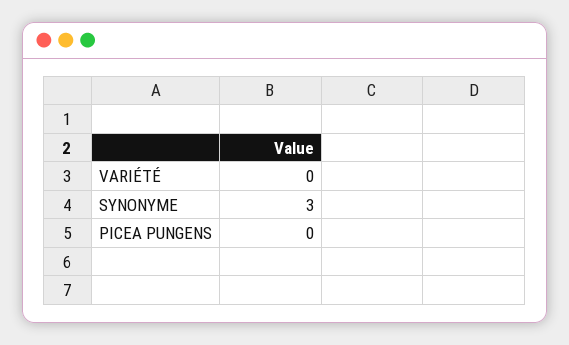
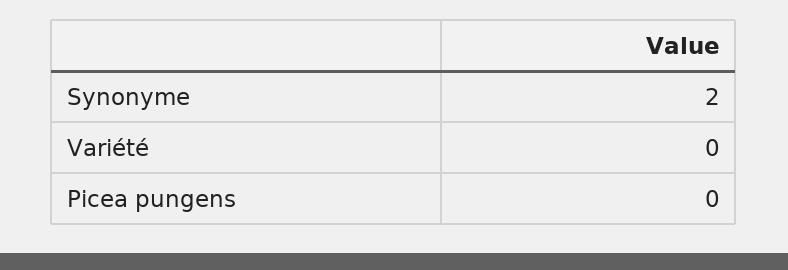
SYNONYME: 3 -> 2

